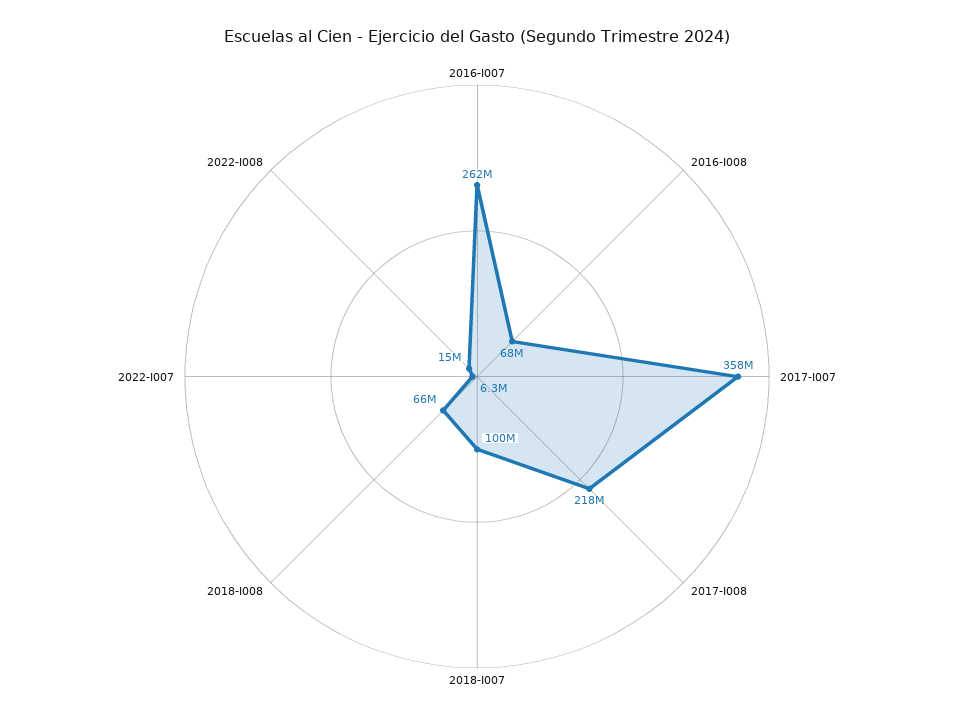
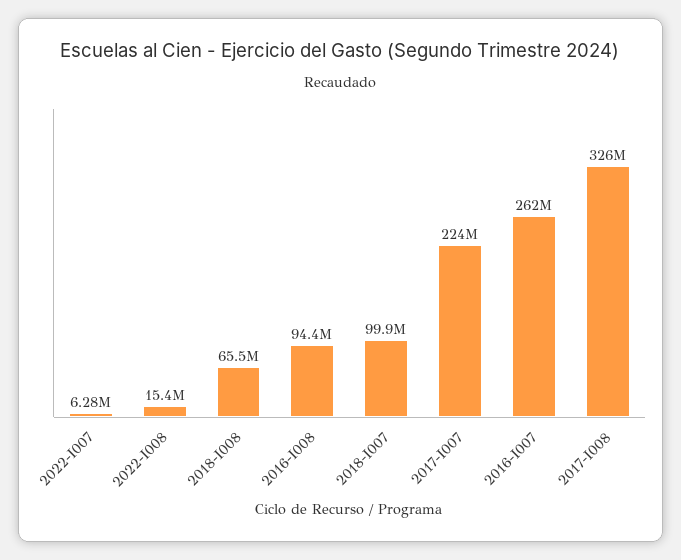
2016-I008: 68000000 -> 94400000
2017-I007: 358000000 -> 224000000
2017-I008: 218000000 -> 326000000

